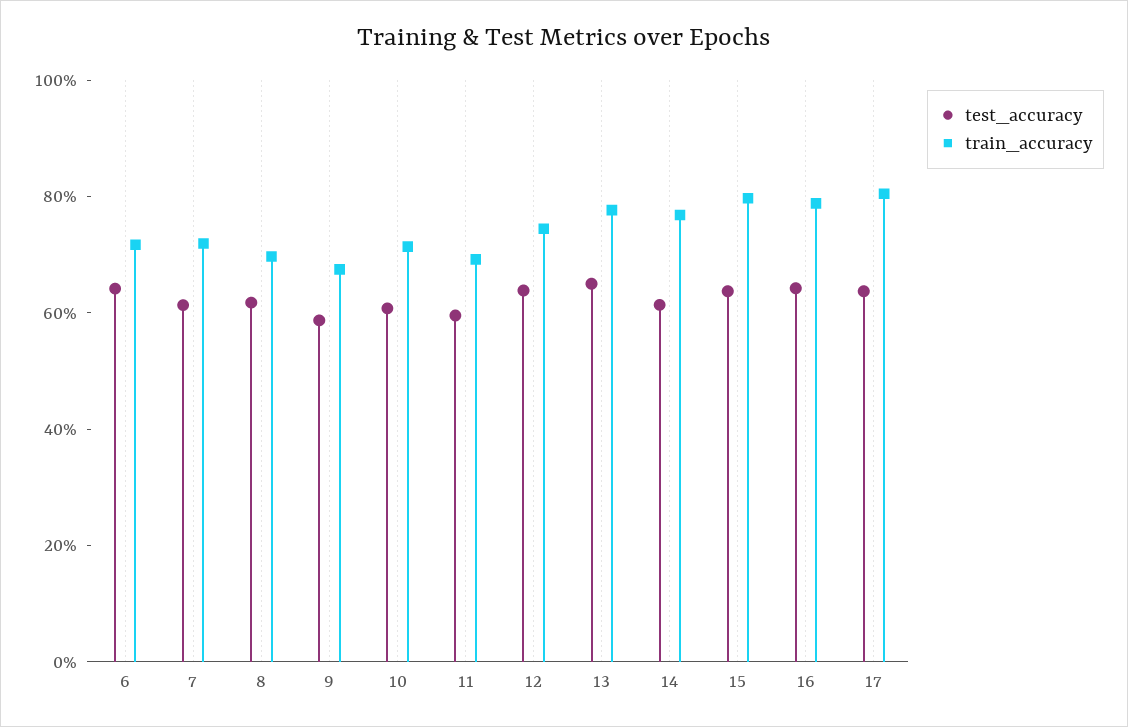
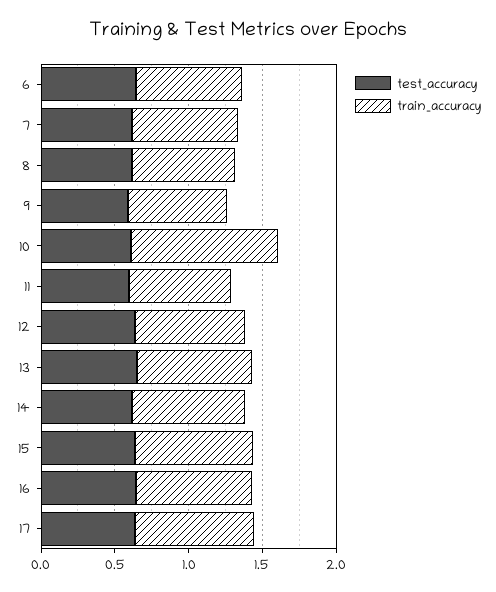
train_accuracy, 10: 0.7 -> 1

